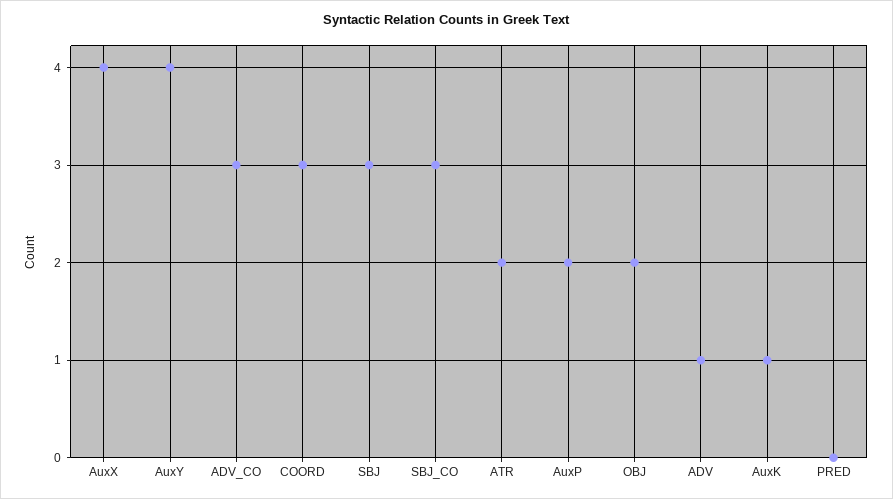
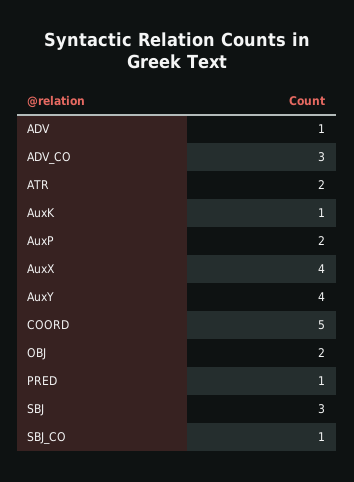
COORD: 3 -> 5
SBJ_CO: 3 -> 1
PRED: 0 -> 1

